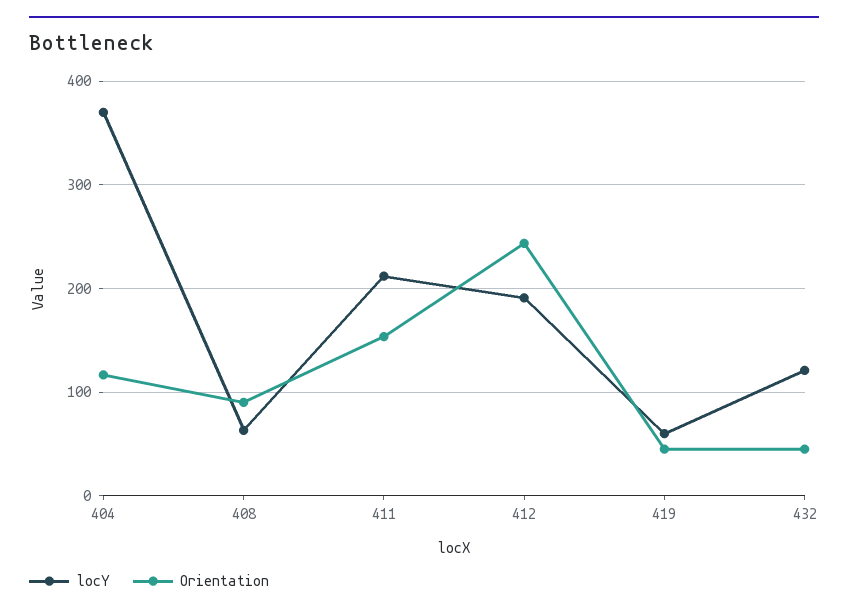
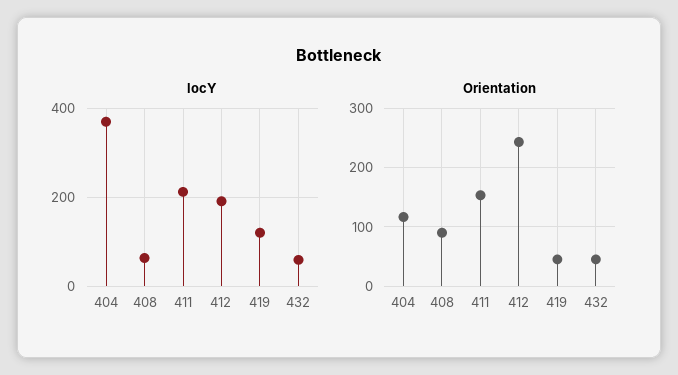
locY, 419: 60 -> 120
locY, 432: 120 -> 60

